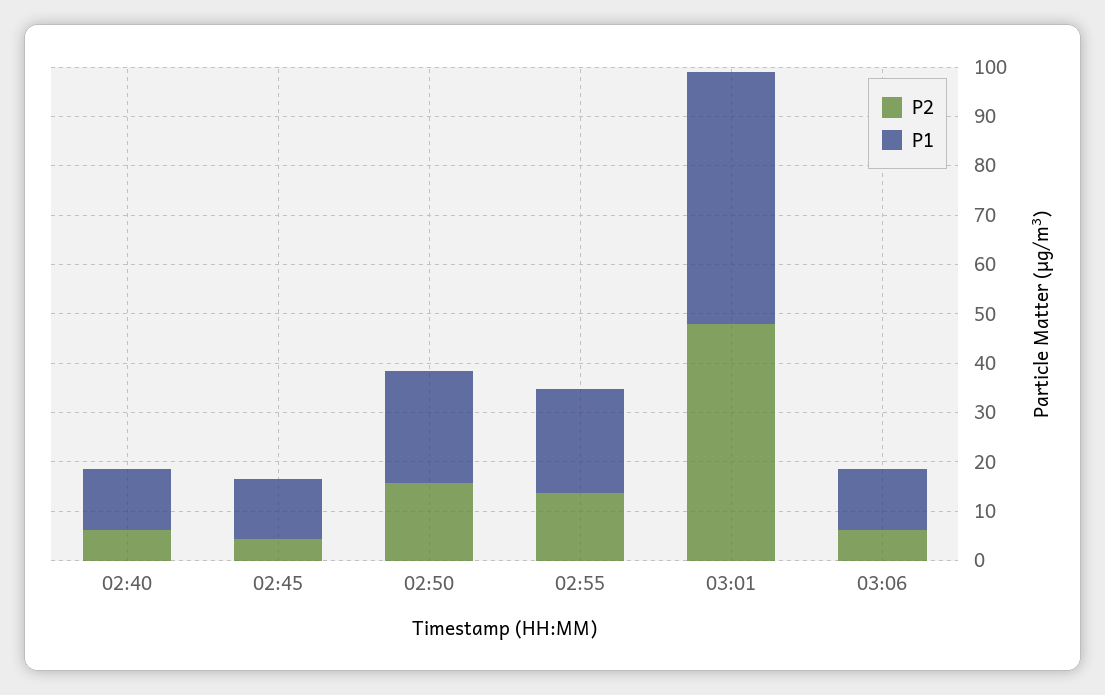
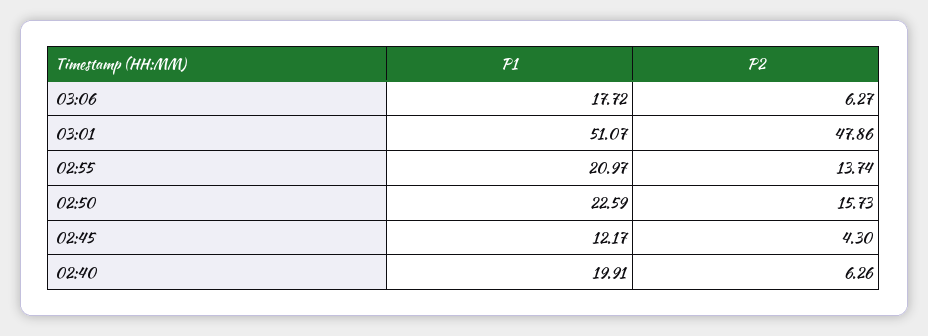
P1, 02:40: 12 -> 19.91
P1, 03:06: 12 -> 17.72

